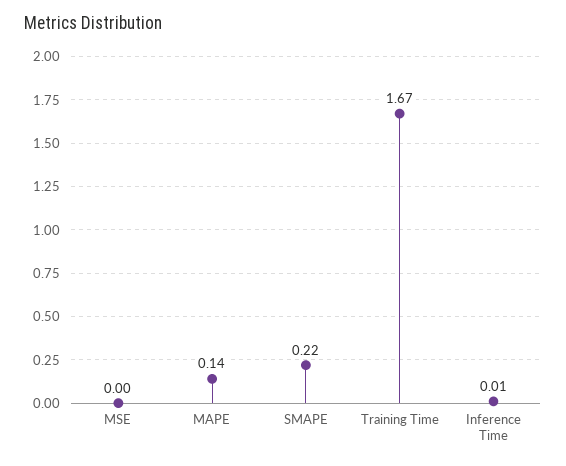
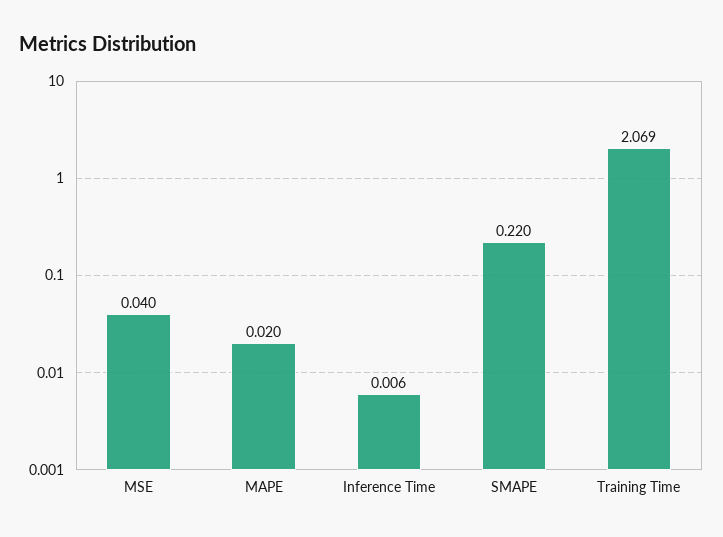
MSE: 0 -> 0.04
MAPE: 0.14 -> 0.02
Training Time: 1.67 -> 2.069

